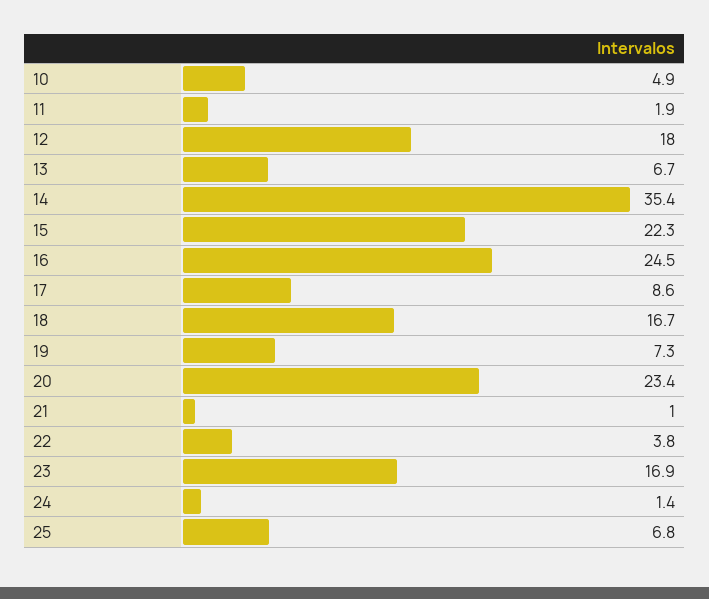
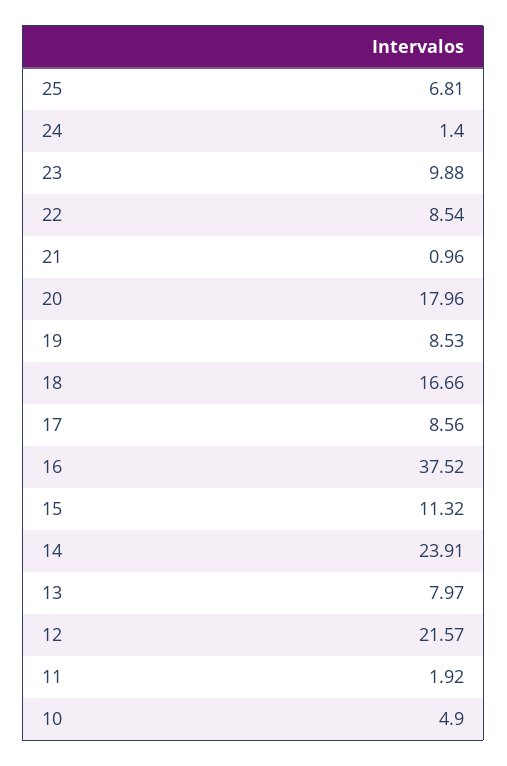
12: 18 -> 21.57
13: 6.7 -> 7.97
14: 35.4 -> 23.91
15: 22.3 -> 11.32
16: 24.5 -> 37.52
19: 7.3 -> 8.53
20: 23.4 -> 17.96
22: 3.8 -> 8.54
23: 16.9 -> 9.88

